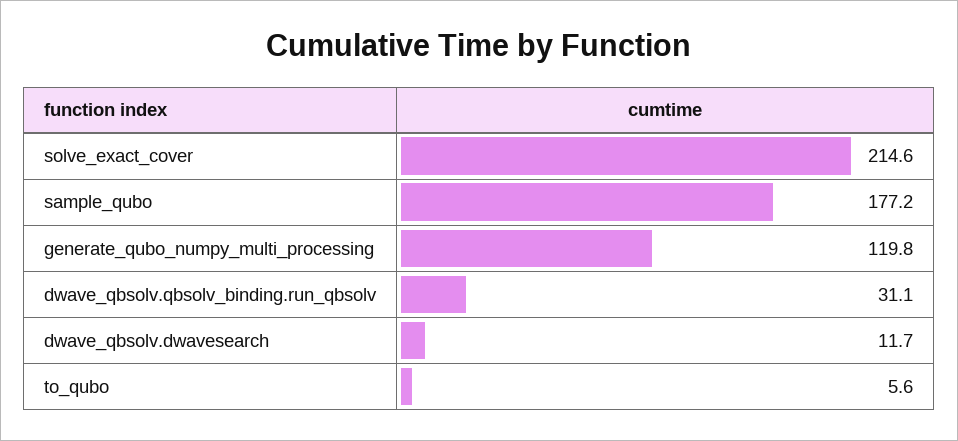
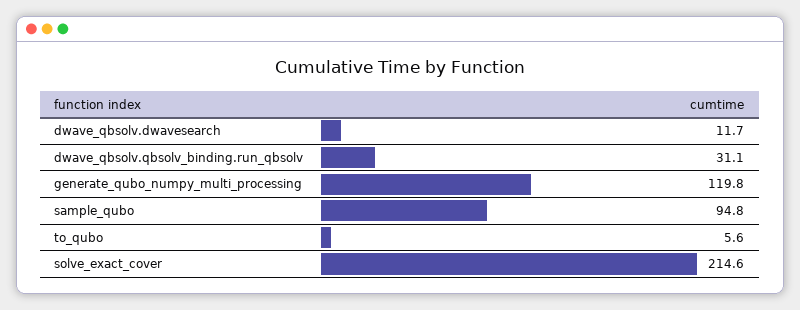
sample_qubo: 177.2 -> 94.8

